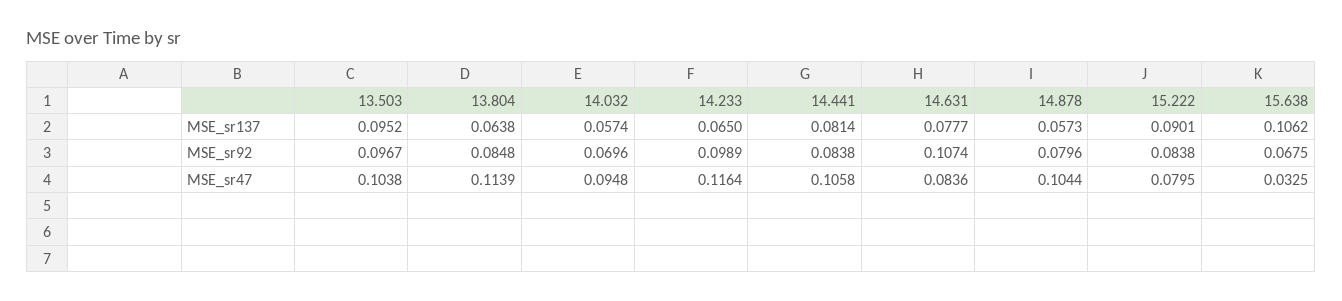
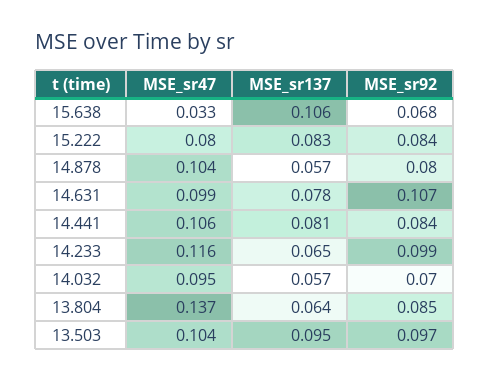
15.222, MSE_sr137: 0.0901 -> 0.083
13.804, MSE_sr47: 0.1139 -> 0.137
14.631, MSE_sr47: 0.0836 -> 0.099

